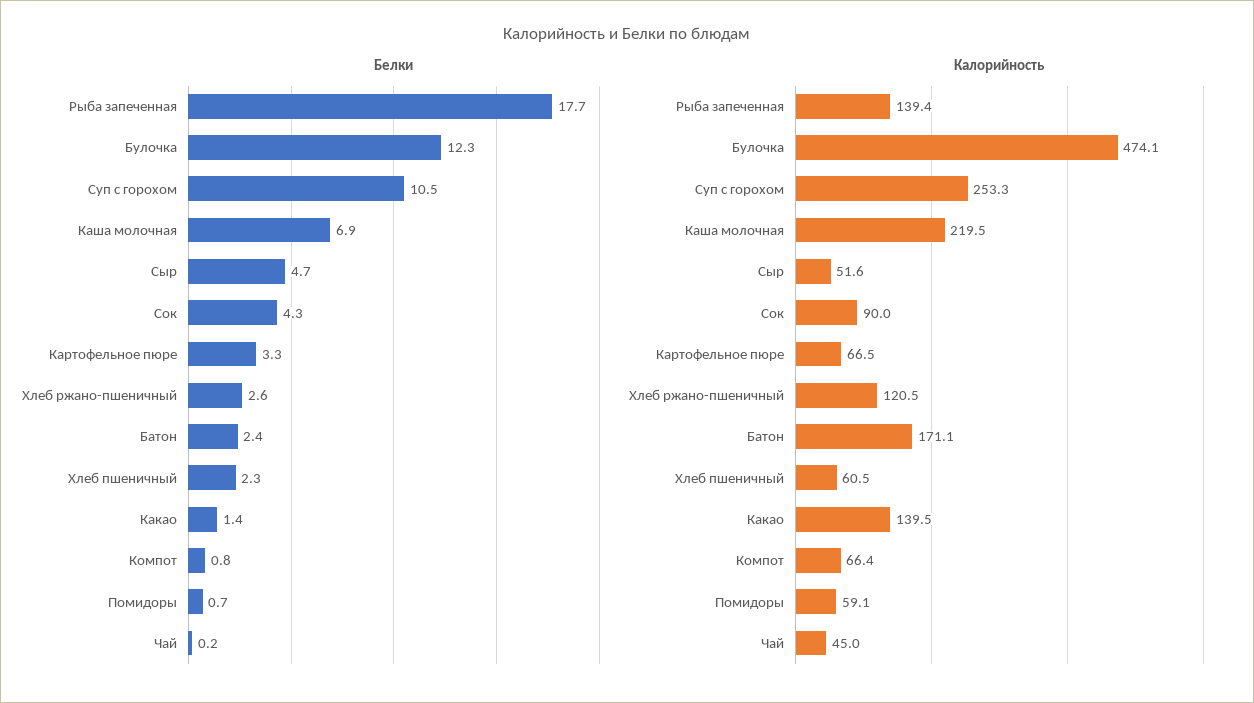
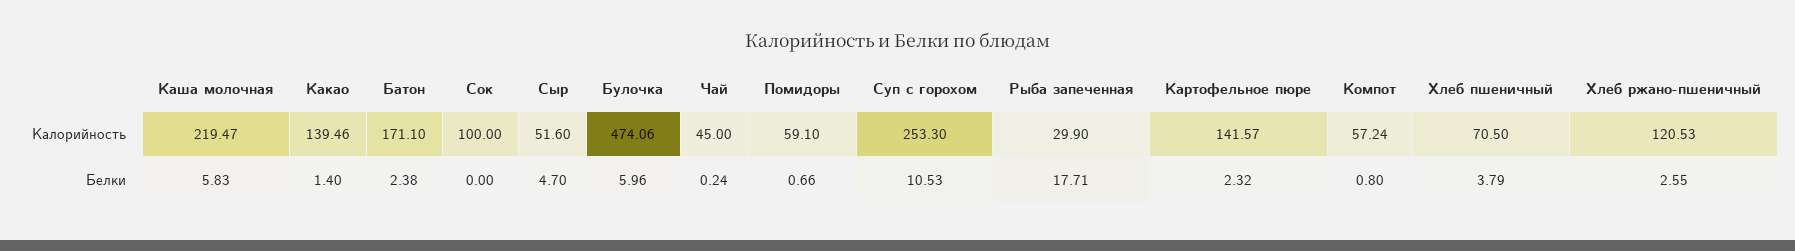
Белки, Булочка: 12.3 -> 5.96
Белки, Каша молочная: 6.9 -> 5.83
Белки, Сок: 4.3 -> 0
Белки, Картофельное пюре: 3.3 -> 2.32
Белки, Хлеб пшеничный: 2.3 -> 3.79
Калорийность, Рыба запеченная: 139.4 -> 29.9
Калорийность, Сок: 90 -> 100
Калорийность, Картофельное пюре: 66.5 -> 141.57
Калорийность, Хлеб пшеничный: 60.5 -> 70.5
Калорийность, Компот: 66.4 -> 57.24

